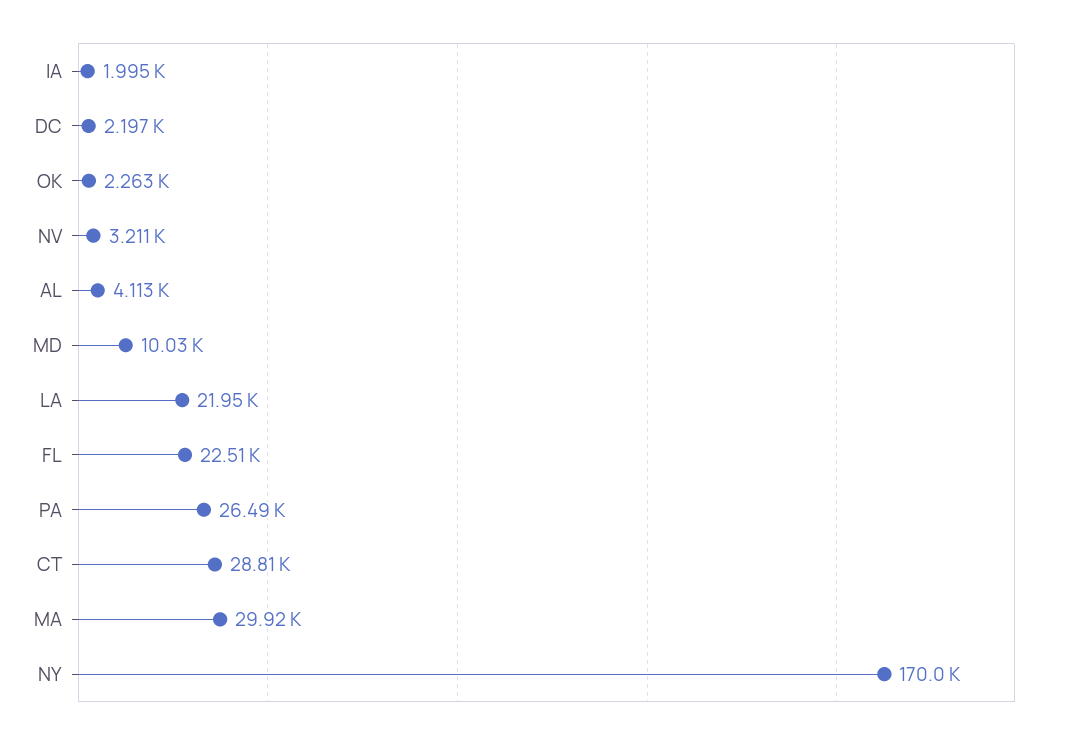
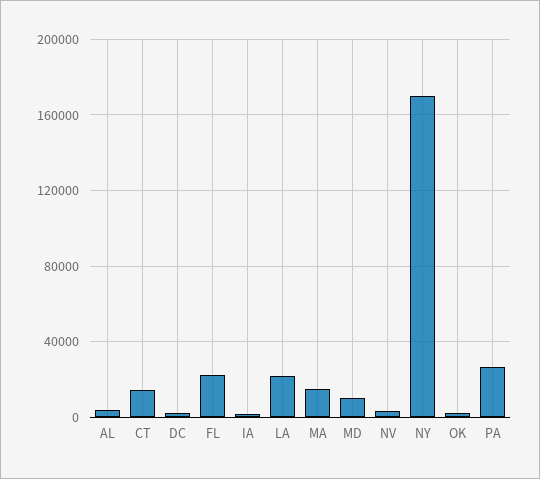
CT: 28810 -> 15000
MA: 29920 -> 15000

